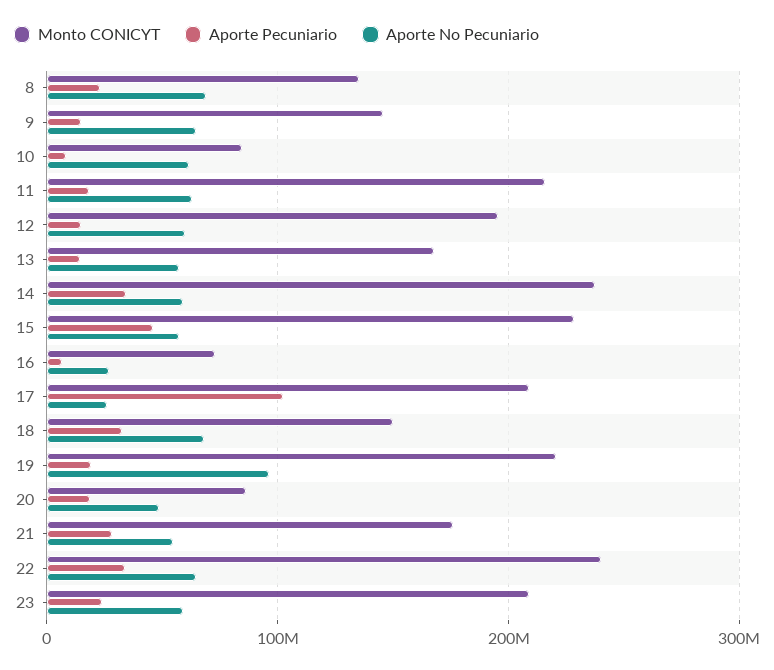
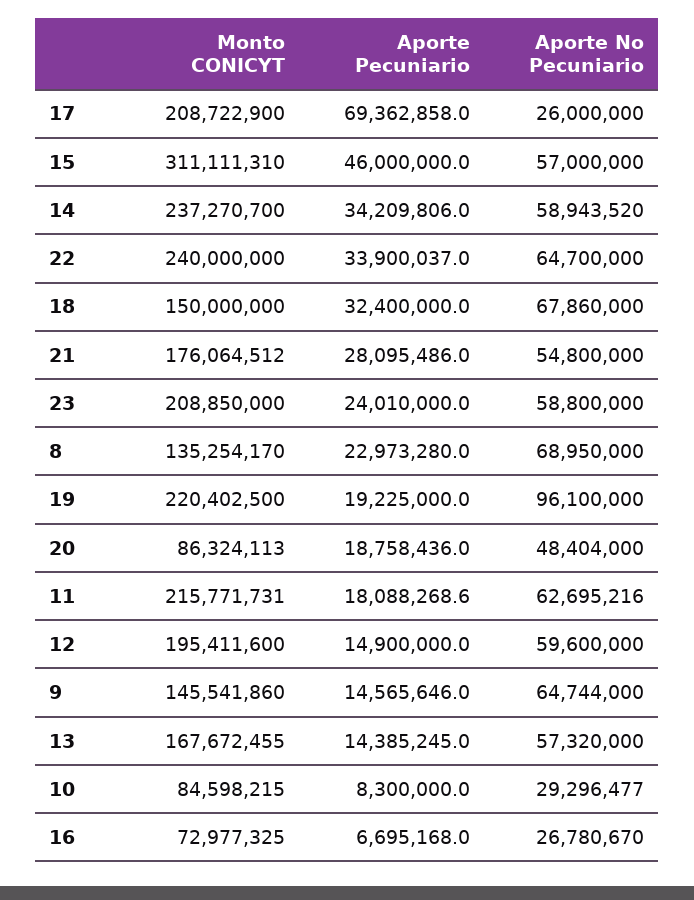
Aporte No Pecuniario, 10: 60000000 -> 29296477
Monto CONICYT, 15: 230000000 -> 311111310
Aporte Pecuniario, 17: 100000000 -> 69362858

